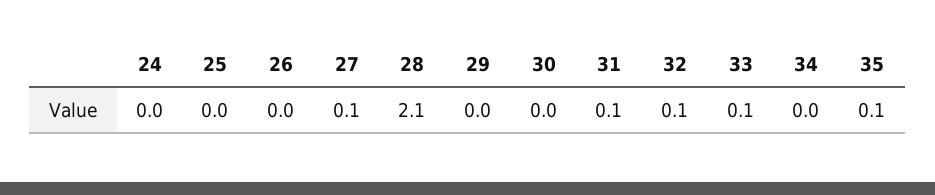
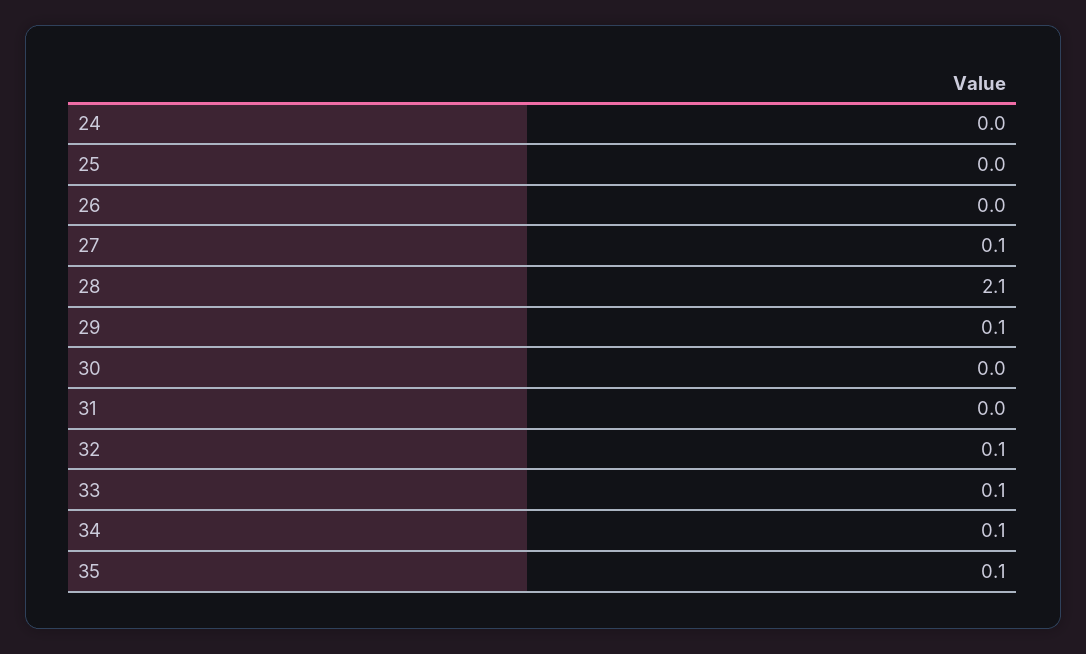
29: 0 -> 0.1
31: 0.1 -> 0
34: 0 -> 0.1

